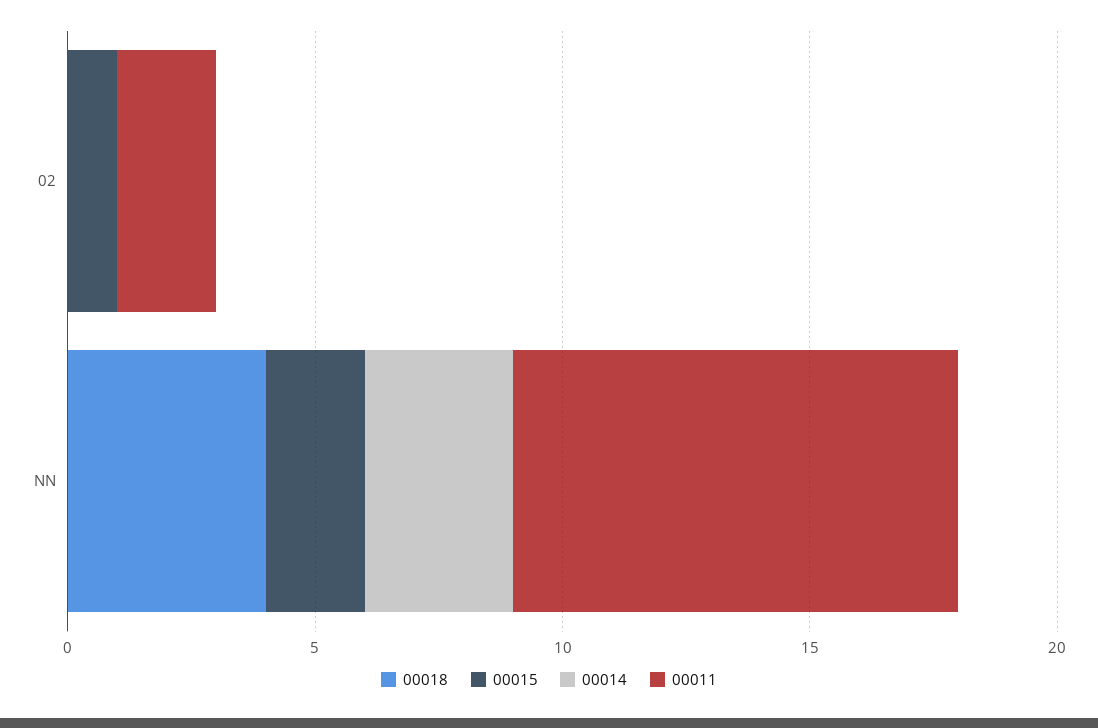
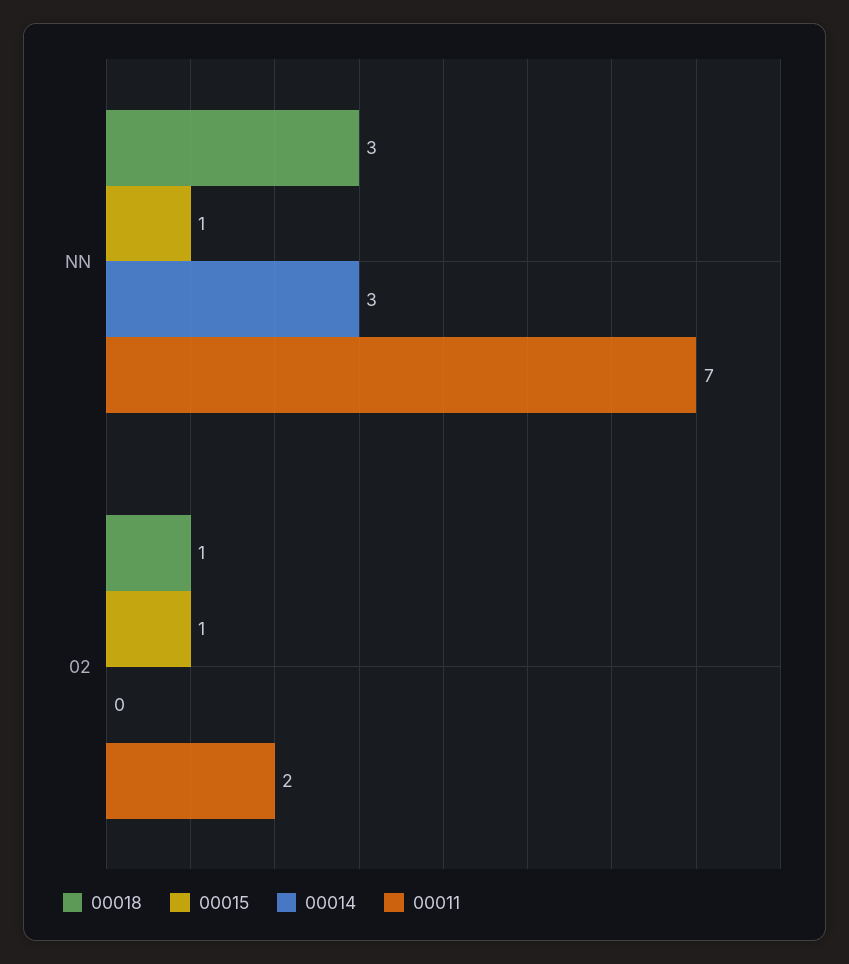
00018, 02: 0 -> 1
00018, NN: 4 -> 3
00015, NN: 2 -> 1
00011, NN: 9 -> 7

